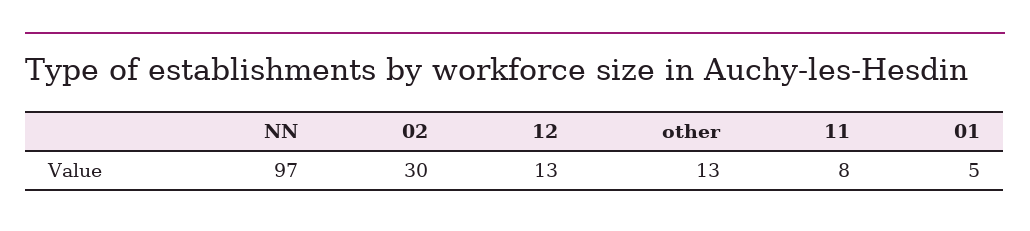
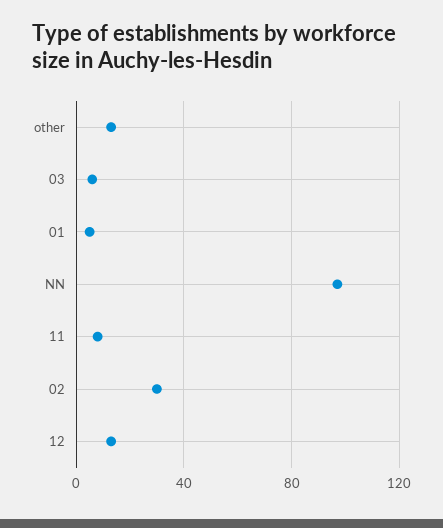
03: none -> 5

